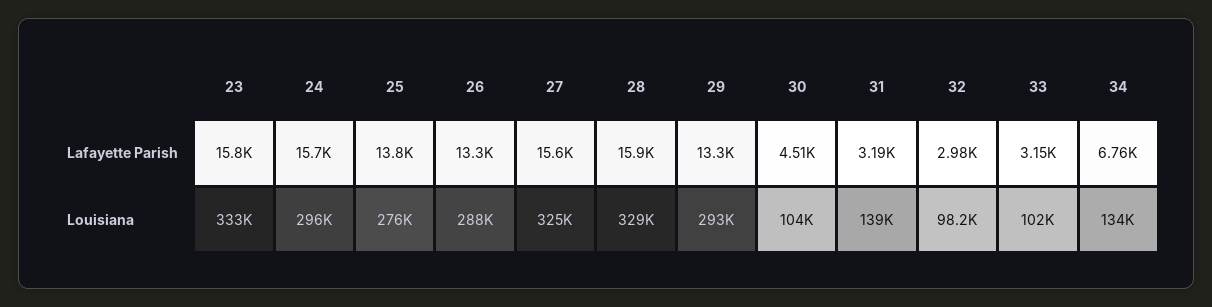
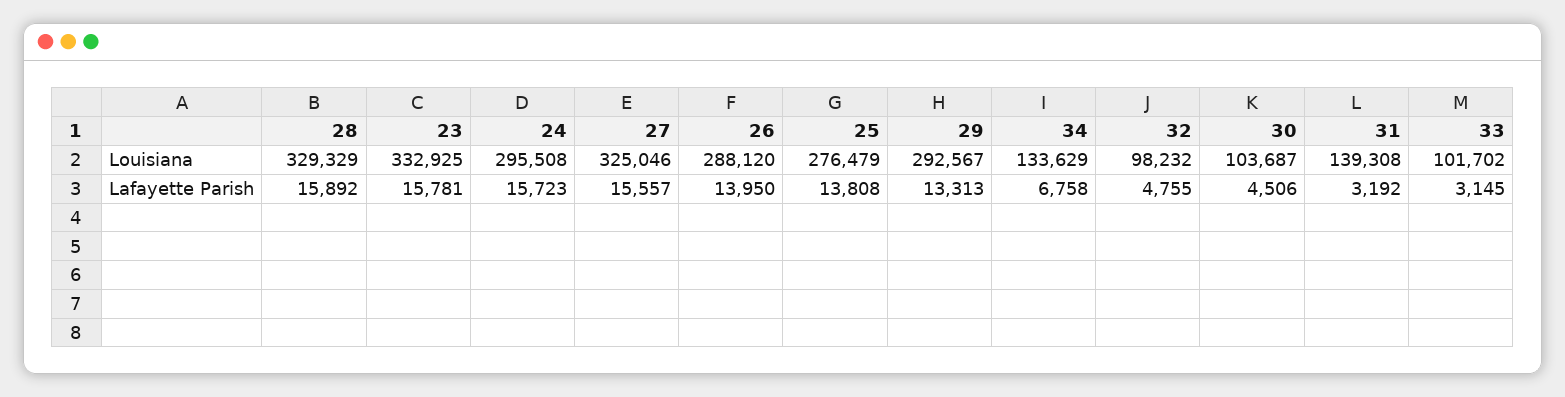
26, Lafayette Parish: 13300 -> 13950
32, Lafayette Parish: 2980 -> 4755

